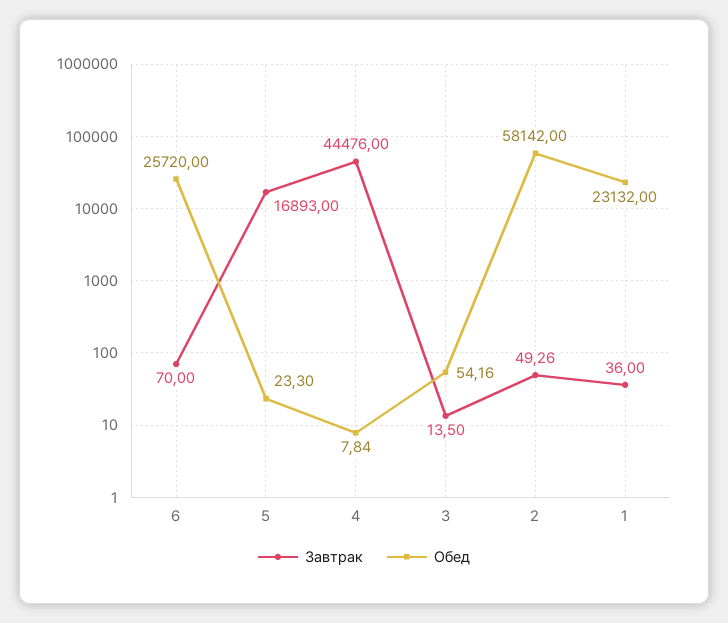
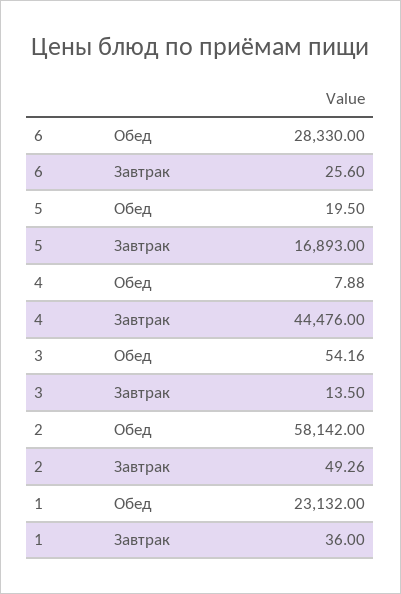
Завтрак, 6: 70 -> 25.6
Обед, 6: 25720 -> 28330
Обед, 5: 23.3 -> 19.5
Обед, 4: 7.84 -> 7.88

